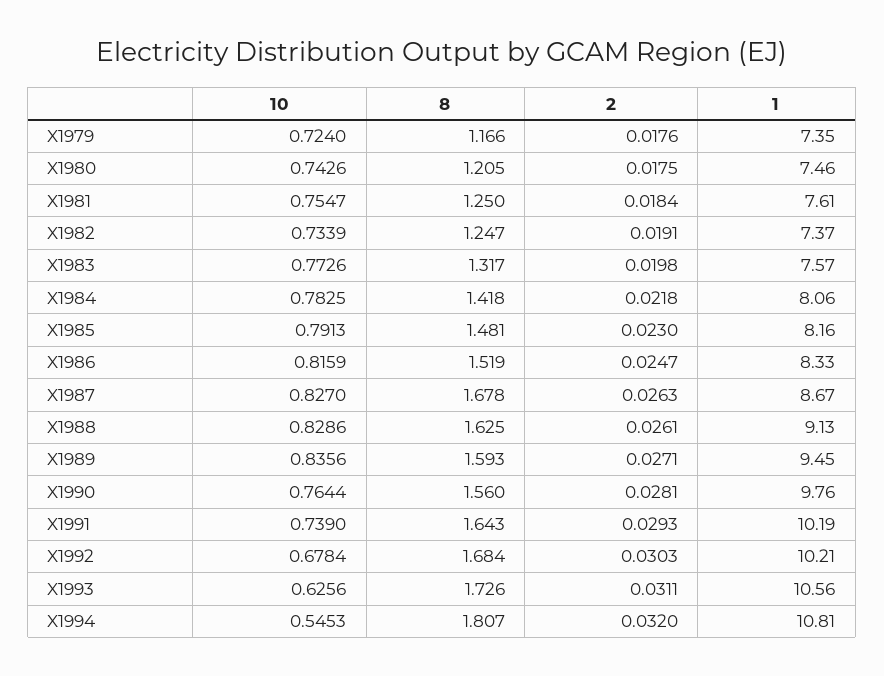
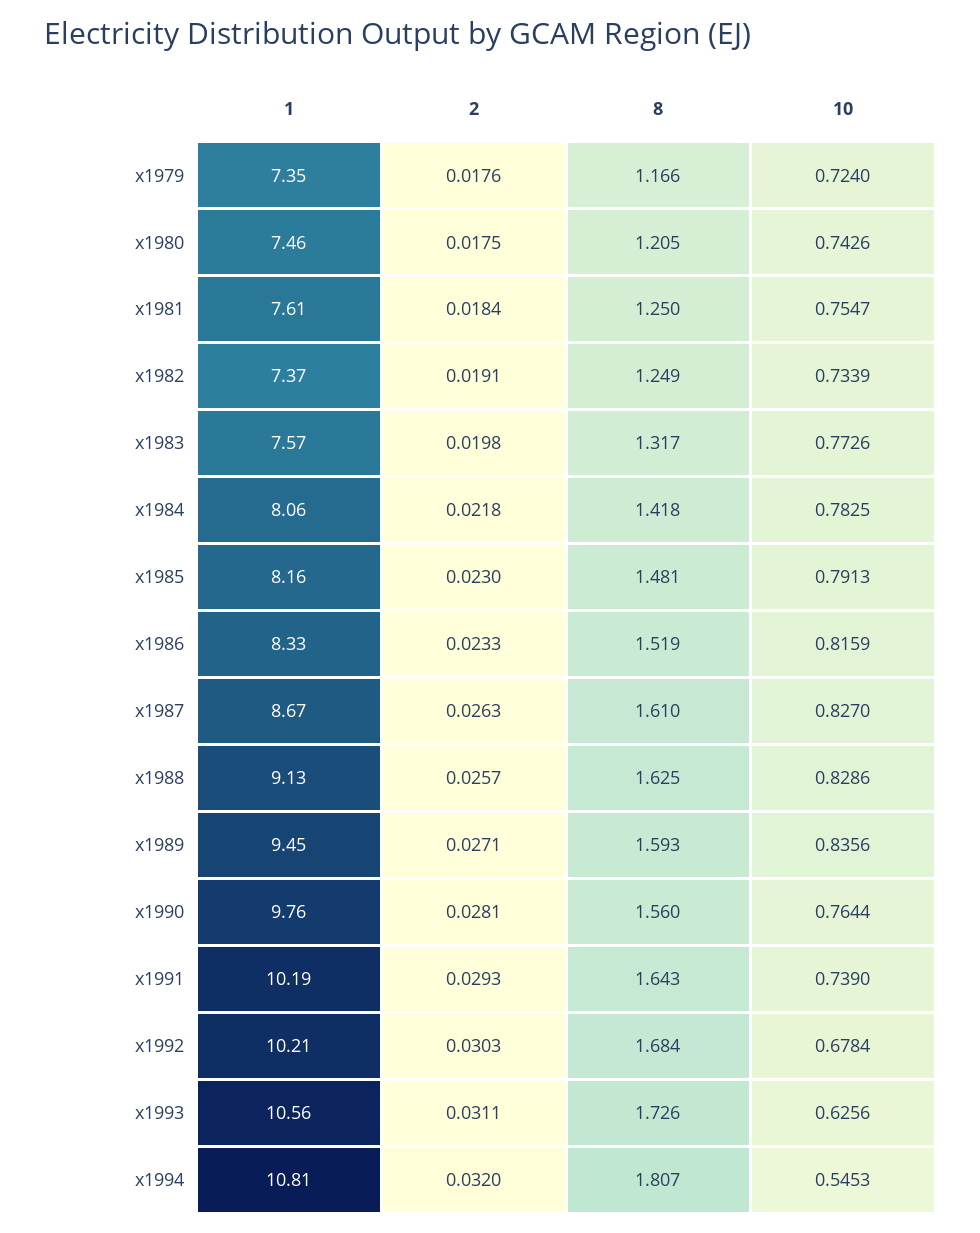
8, X1982: 1.247 -> 1.249
2, X1986: 0.0247 -> 0.0233
8, X1987: 1.678 -> 1.61
2, X1988: 0.0261 -> 0.0257

